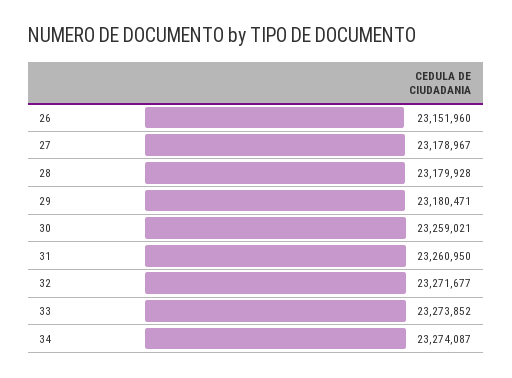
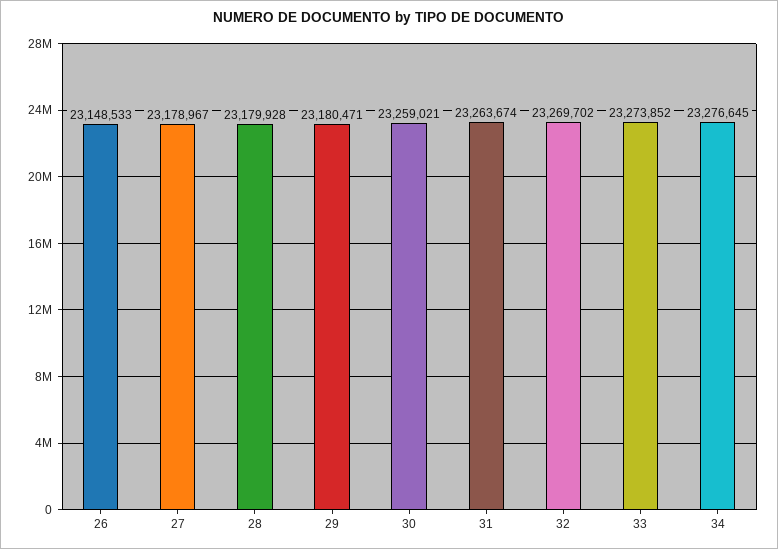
26: 23151960 -> 23148533
31: 23260950 -> 23263674
32: 23271677 -> 23269702
34: 23274087 -> 23276645

